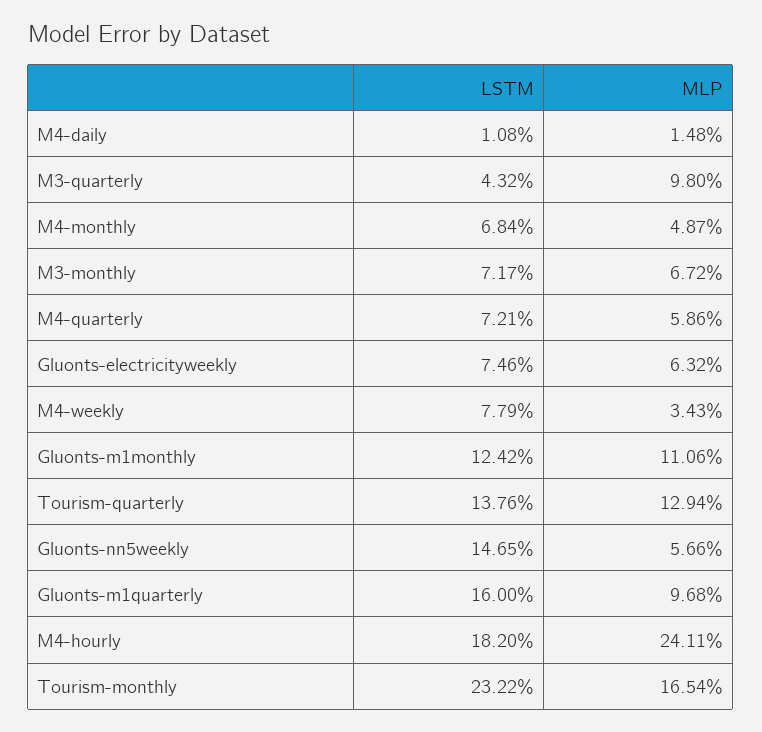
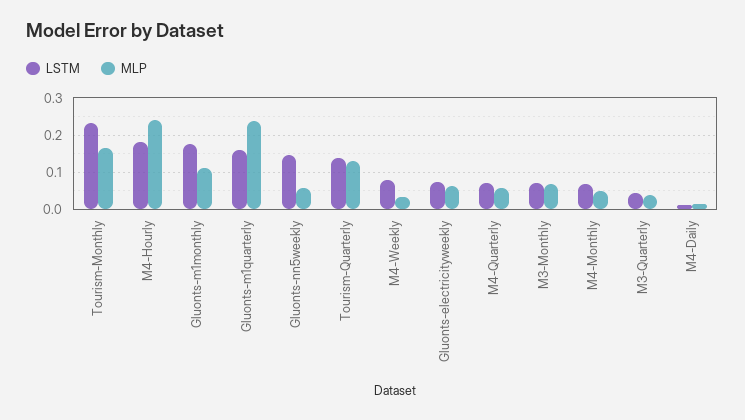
MLP, M3-quarterly: 0.098 -> 0.04
LSTM, Gluonts-m1monthly: 0.1242 -> 0.18
MLP, Gluonts-m1quarterly: 0.0968 -> 0.24

